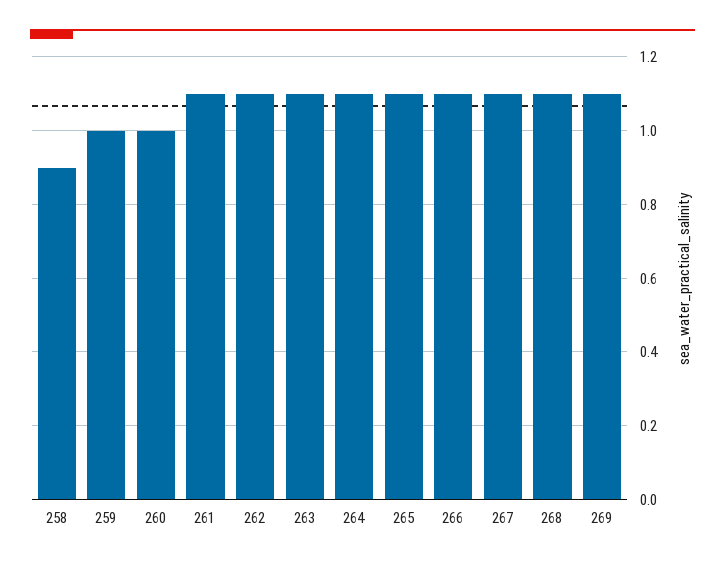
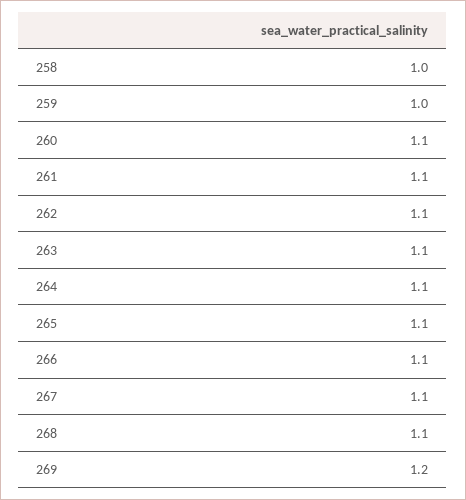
258: 0.9 -> 1
260: 1 -> 1.1
269: 1.1 -> 1.2

